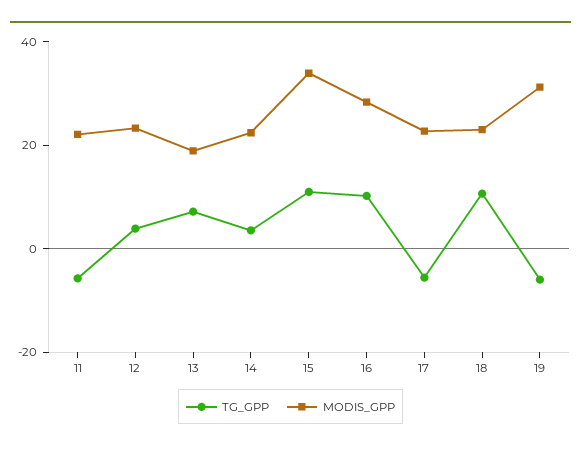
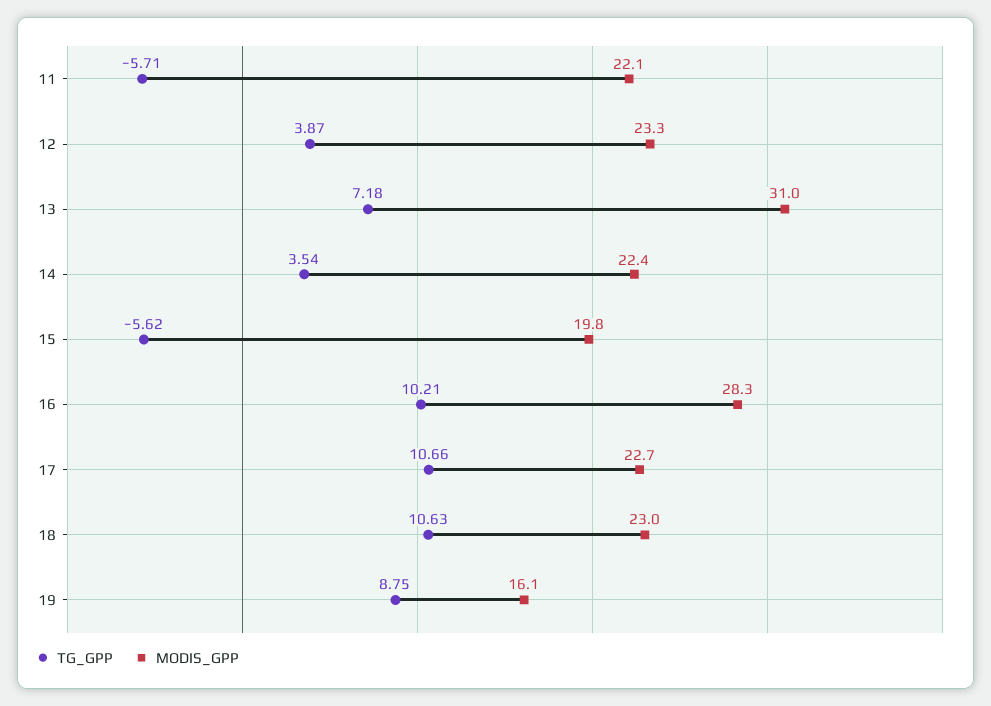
MODIS_GPP, 13: 20 -> 31
TG_GPP, 15: 10 -> -5.62
MODIS_GPP, 15: 35 -> 19.8
TG_GPP, 17: -5 -> 10.66
TG_GPP, 19: -5 -> 8.75
MODIS_GPP, 19: 30 -> 16.1

